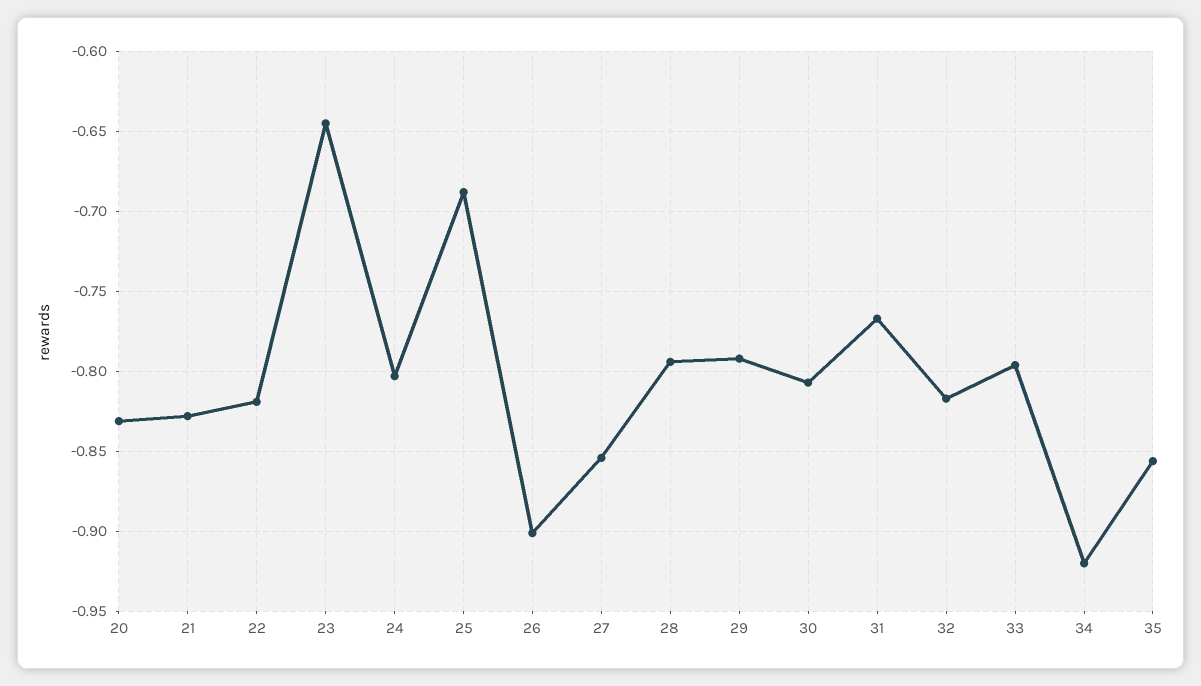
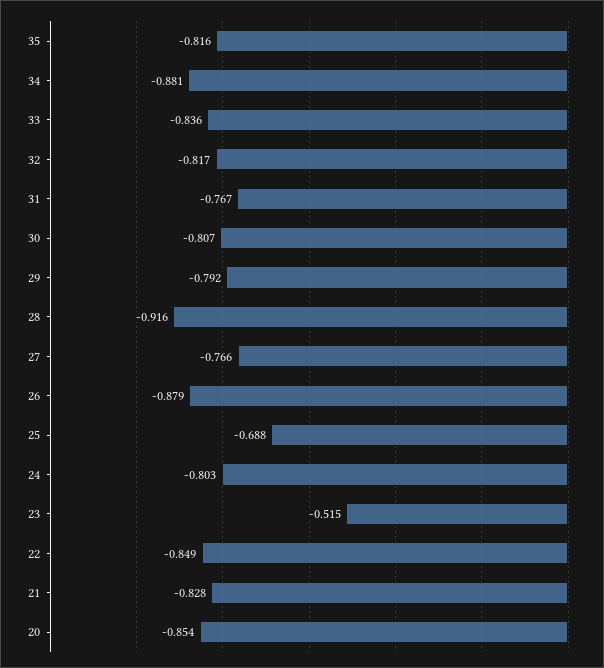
20: -0.83 -> -0.854
22: -0.82 -> -0.849
23: -0.645 -> -0.515
26: -0.9 -> -0.879
27: -0.855 -> -0.766
28: -0.795 -> -0.916
33: -0.795 -> -0.836
34: -0.92 -> -0.881
35: -0.855 -> -0.816

